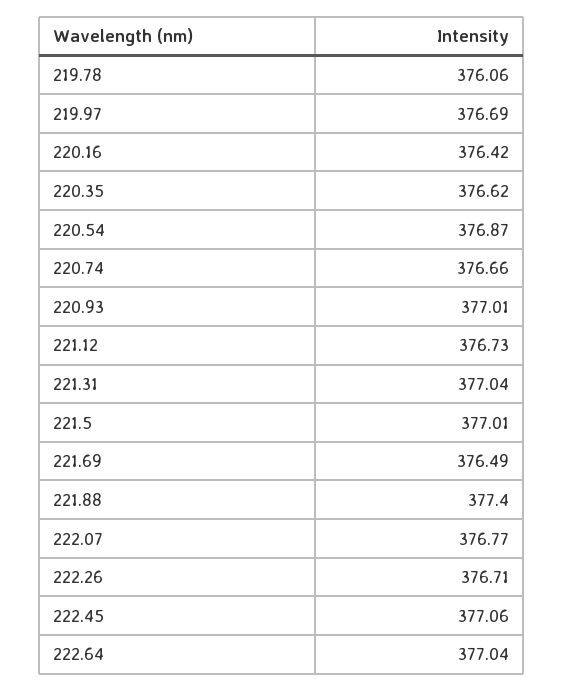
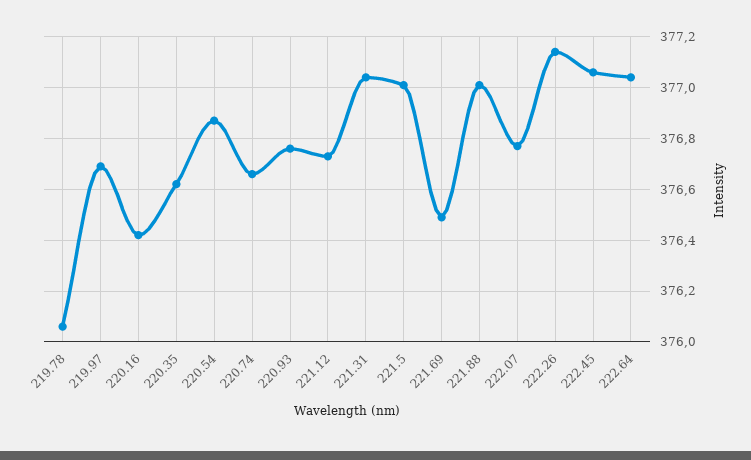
220.93: 377.01 -> 376.75
221.88: 377.4 -> 377
222.26: 376.71 -> 377.15

